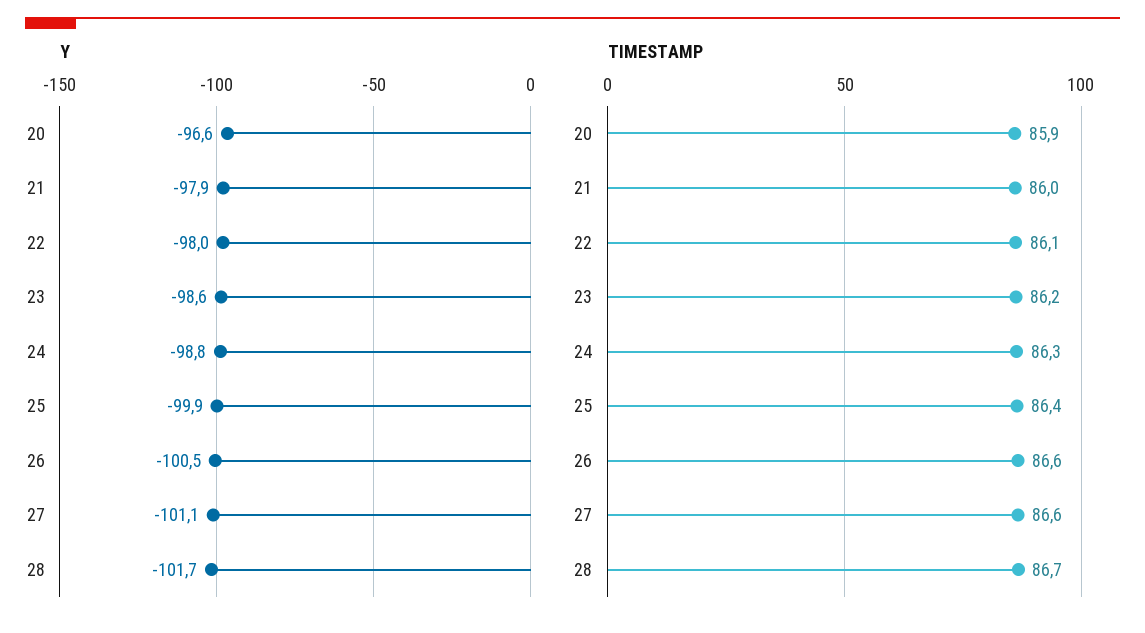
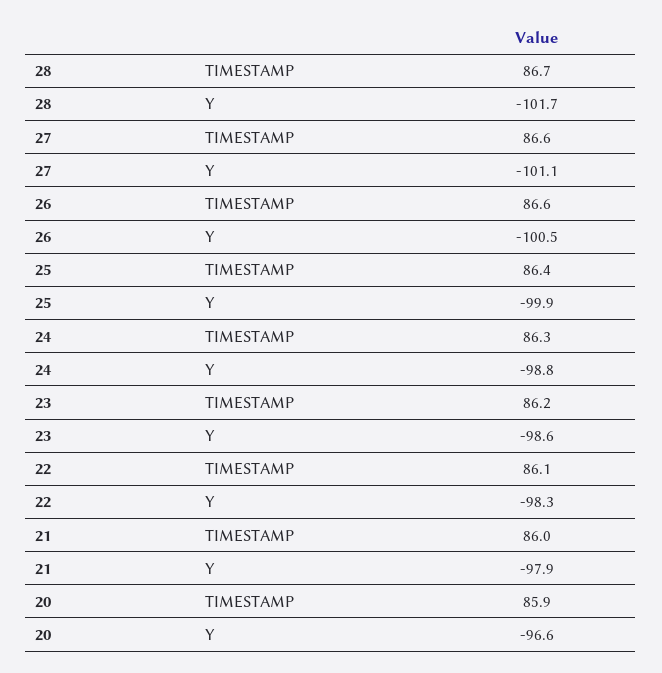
Y, 22: -98 -> -98.3

